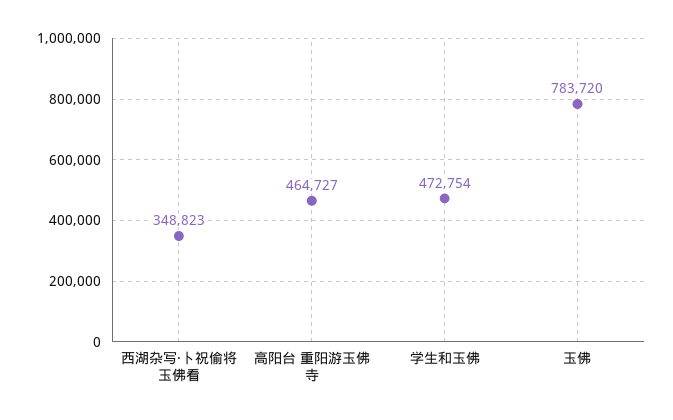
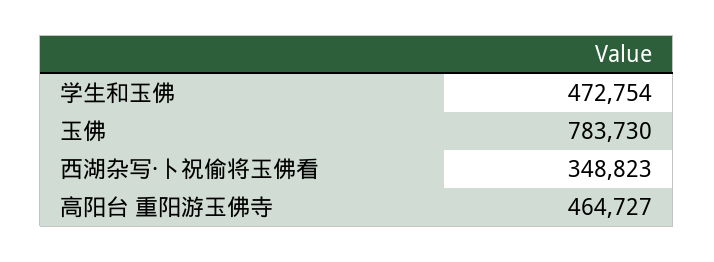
玉佛: 783720 -> 783730

